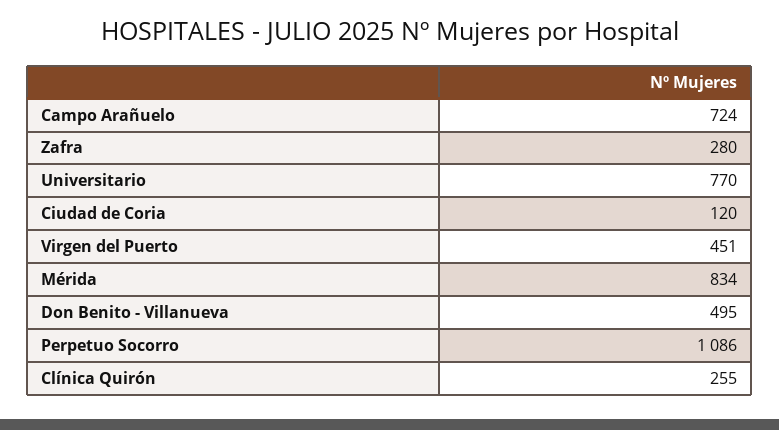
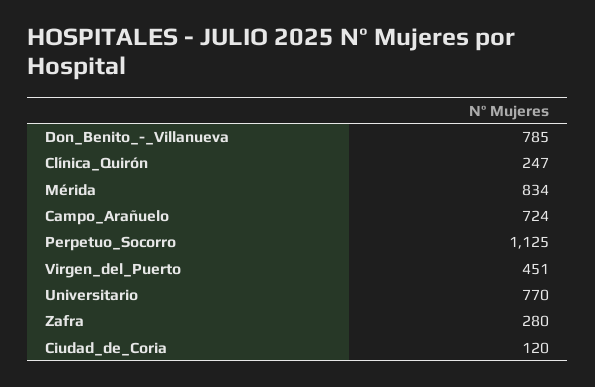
Don Benito - Villanueva: 495 -> 785
Perpetuo Socorro: 1086 -> 1125
Clínica Quirón: 255 -> 247

